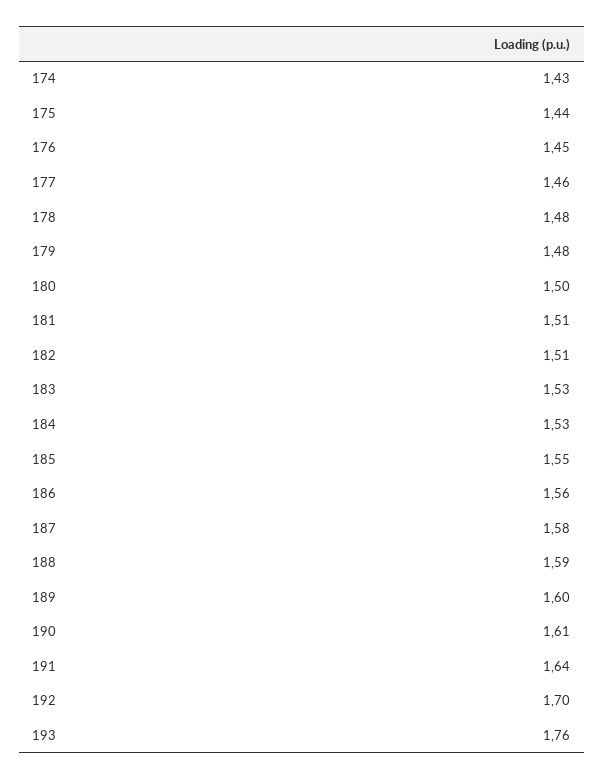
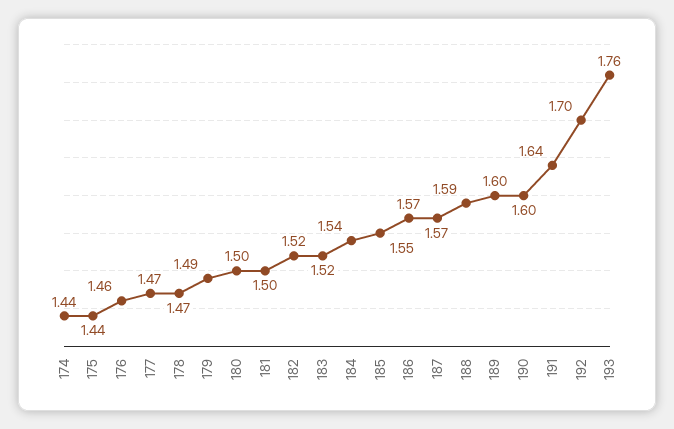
174: 1.43 -> 1.44
176: 1.45 -> 1.46
177: 1.46 -> 1.47
178: 1.48 -> 1.47
179: 1.48 -> 1.49
181: 1.51 -> 1.5
182: 1.51 -> 1.52
183: 1.53 -> 1.52
184: 1.53 -> 1.54
186: 1.56 -> 1.57
187: 1.58 -> 1.57
190: 1.61 -> 1.6

